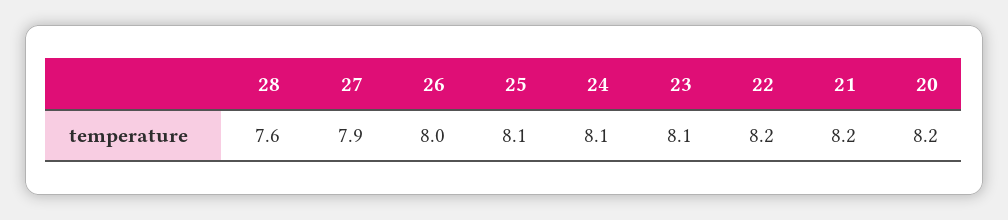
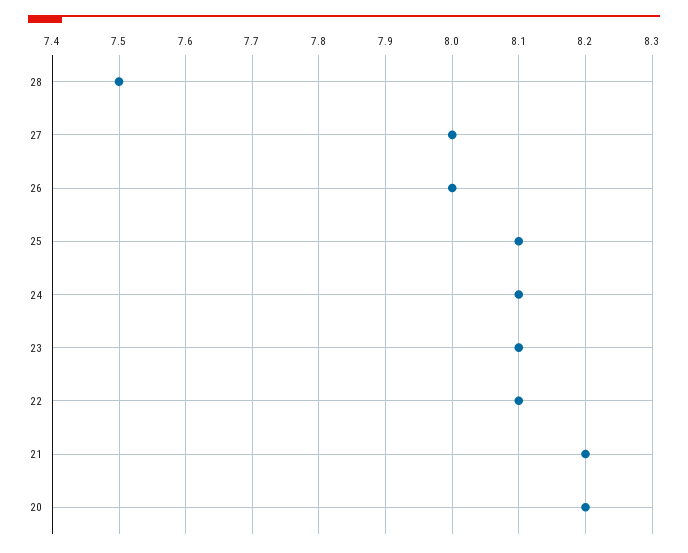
28: 7.6 -> 7.5
27: 7.9 -> 8
22: 8.2 -> 8.1

